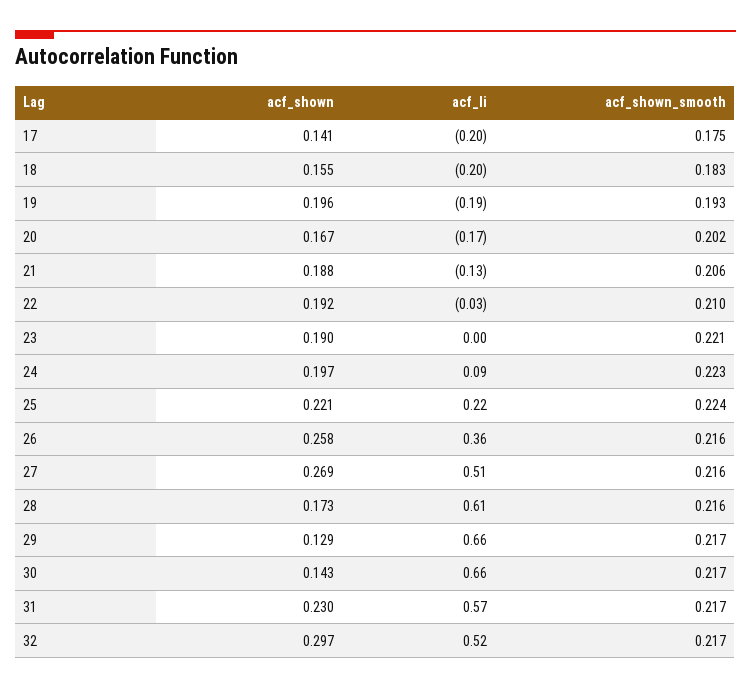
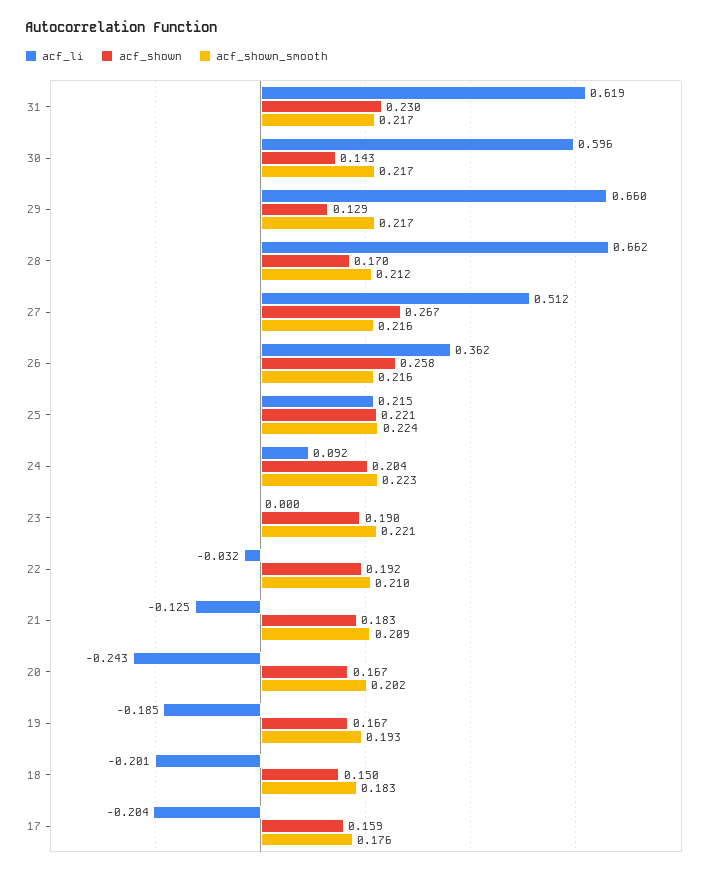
acf_shown, 17: 0.141 -> 0.159
acf_shown_smooth, 17: 0.175 -> 0.176
acf_shown, 18: 0.155 -> 0.15
acf_shown, 19: 0.196 -> 0.167
acf_li, 20: -0.17 -> -0.243
acf_shown, 21: 0.188 -> 0.183
acf_shown_smooth, 21: 0.206 -> 0.209
acf_shown, 24: 0.197 -> 0.204
acf_shown, 27: 0.269 -> 0.267
acf_shown, 28: 0.173 -> 0.17
acf_li, 28: 0.61 -> 0.662
acf_shown_smooth, 28: 0.216 -> 0.212
acf_li, 30: 0.66 -> 0.596
acf_li, 31: 0.57 -> 0.619
acf_shown, 32: 0.297 -> none
acf_li, 32: 0.52 -> none
acf_shown_smooth, 32: 0.217 -> none

